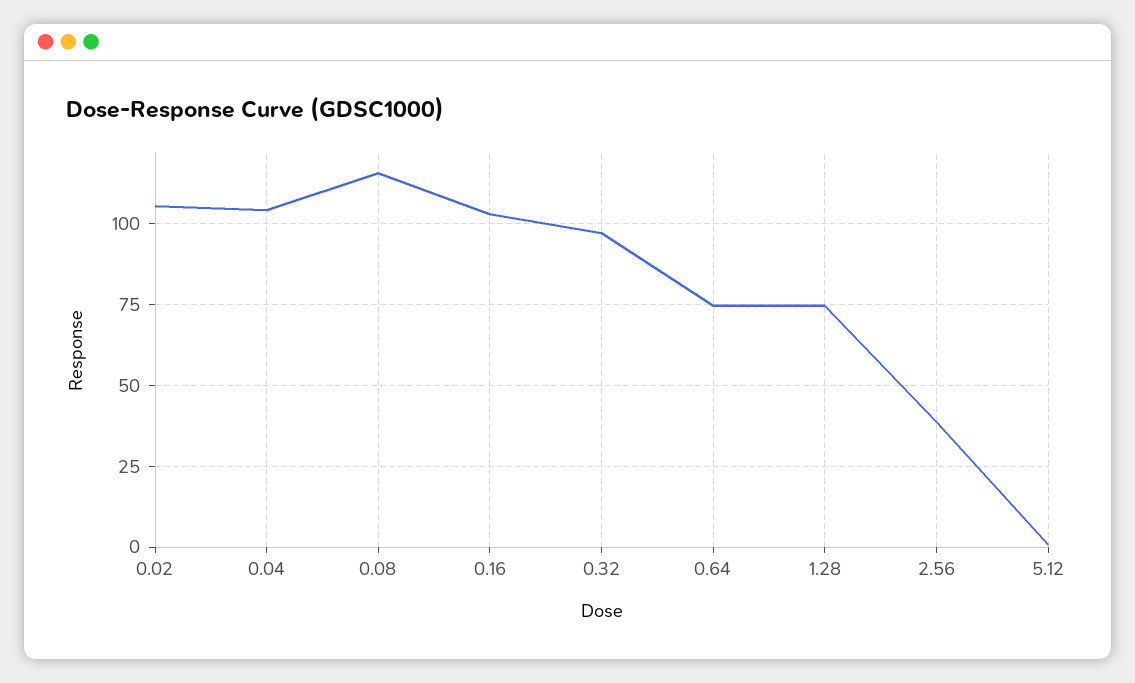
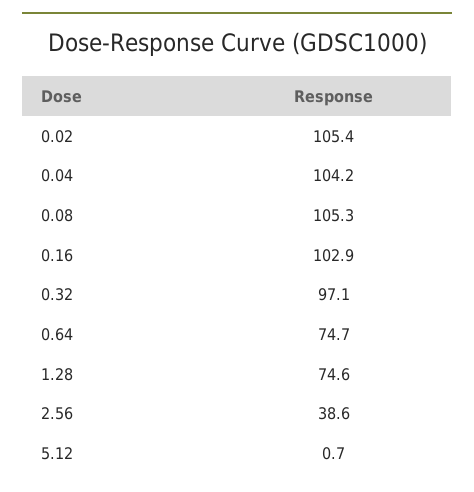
0.08: 115 -> 105.3

